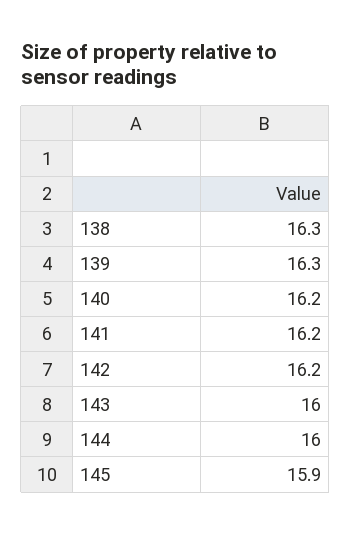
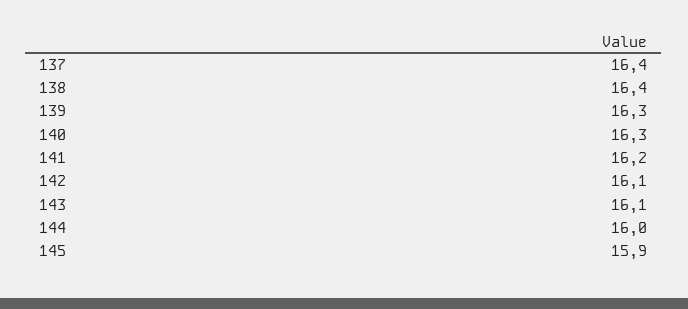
138: 16.3 -> 16.4
140: 16.2 -> 16.3
142: 16.2 -> 16.1
143: 16 -> 16.1
137: none -> 16.4

